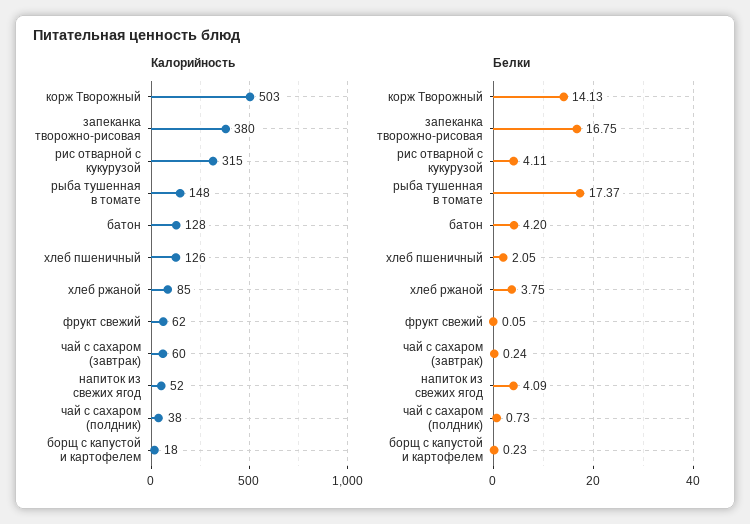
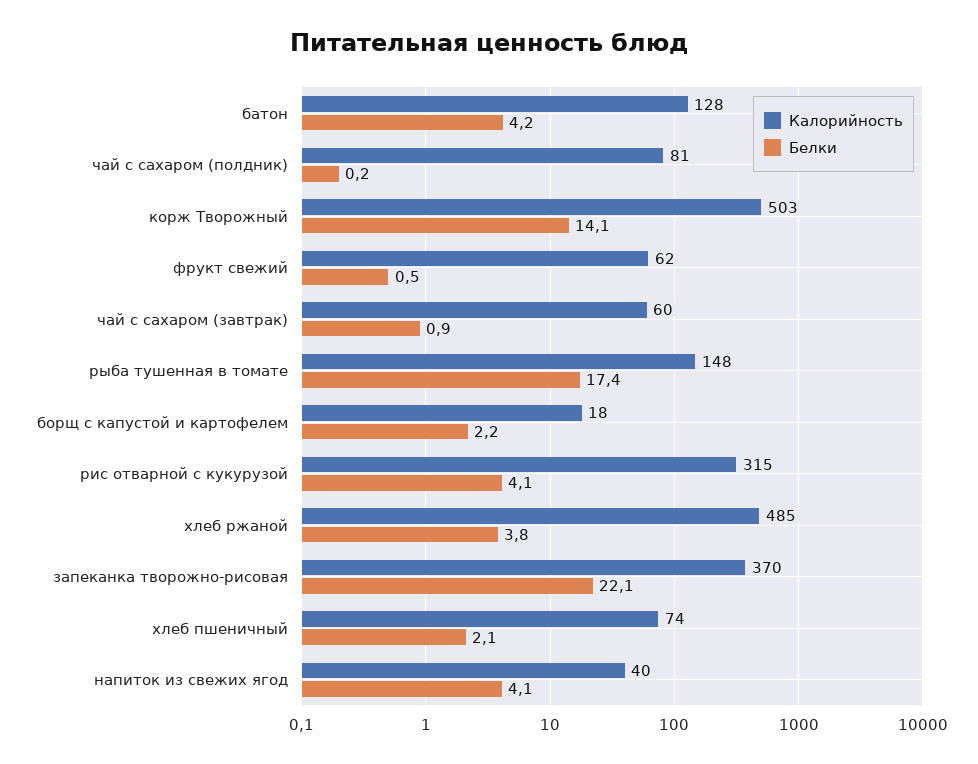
Калорийность, запеканка творожно-рисовая: 380 -> 370
Калорийность, хлеб пшеничный: 126 -> 74
Калорийность, хлеб ржаной: 85 -> 485
Калорийность, напиток из свежих ягод: 52 -> 40
Калорийность, чай с сахаром (полдник): 38 -> 81
Белки, запеканка творожно-рисовая: 16.75 -> 22.1
Белки, фрукт свежий: 0.05 -> 0.5
Белки, чай с сахаром (завтрак): 0.24 -> 0.9
Белки, чай с сахаром (полдник): 0.73 -> 0.2
Белки, борщ с капустой и картофелем: 0.23 -> 2.2

